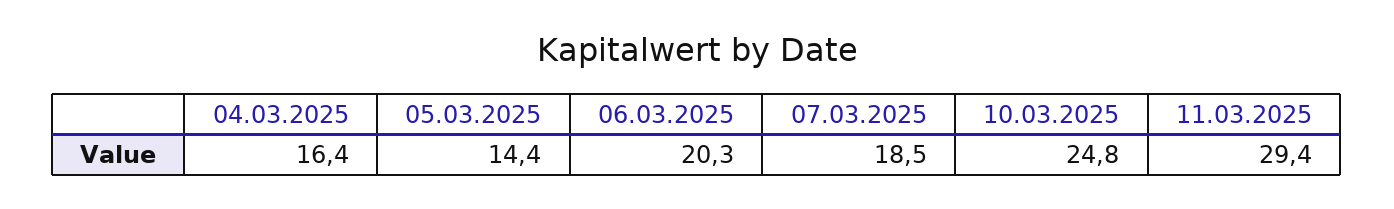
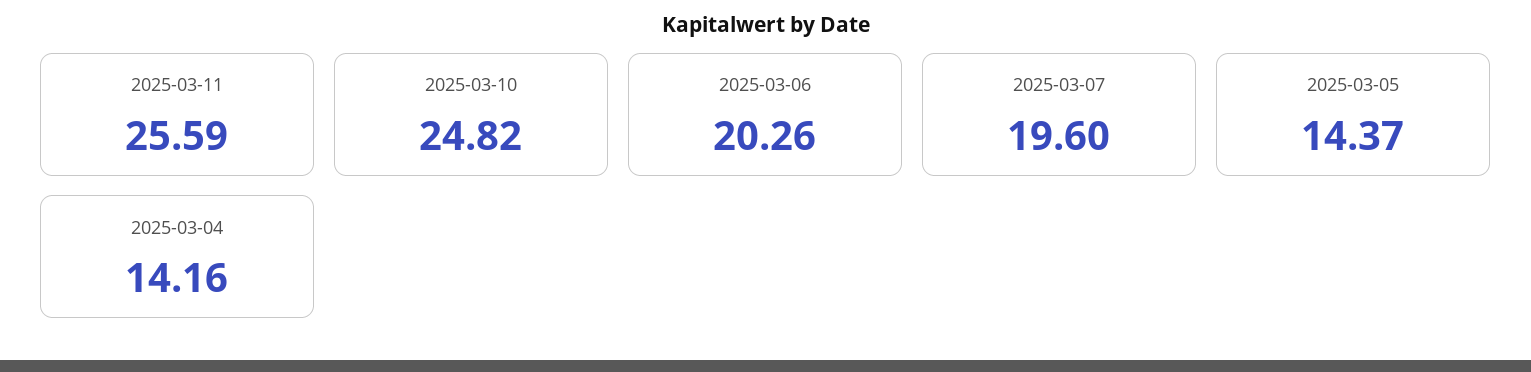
04.03.2025: 16.4 -> 14.16
07.03.2025: 18.5 -> 19.6
11.03.2025: 29.4 -> 25.59

